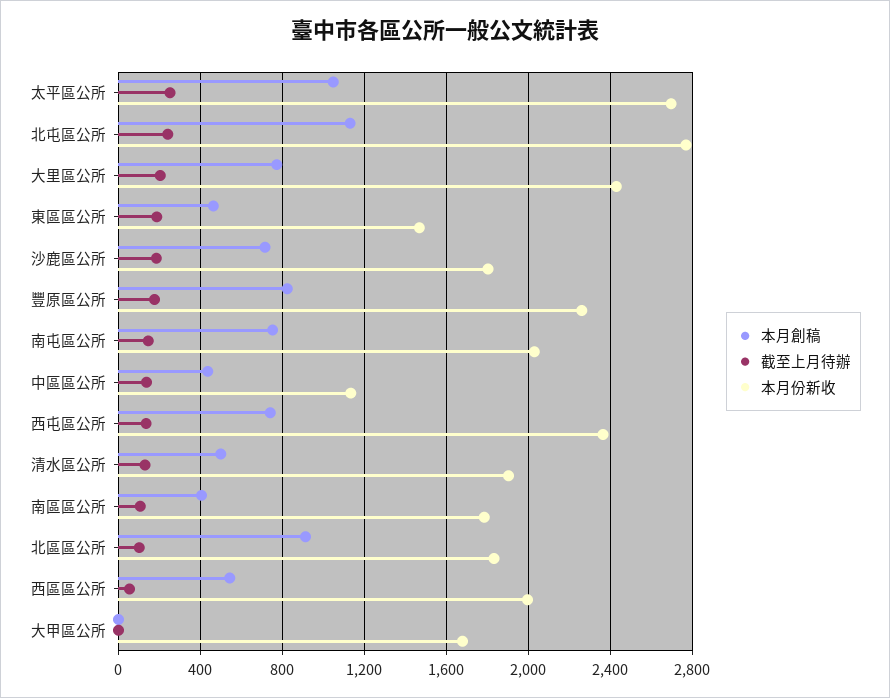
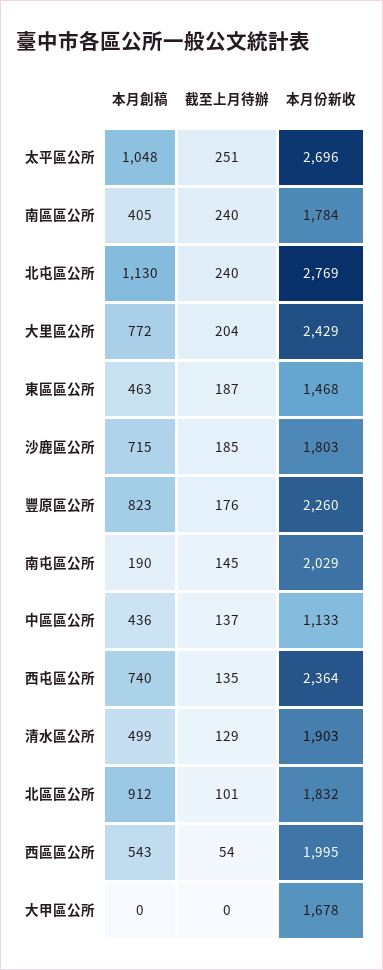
本月創稿, 南屯區公所: 750 -> 190
截至上月待辦, 南區區公所: 100 -> 240

